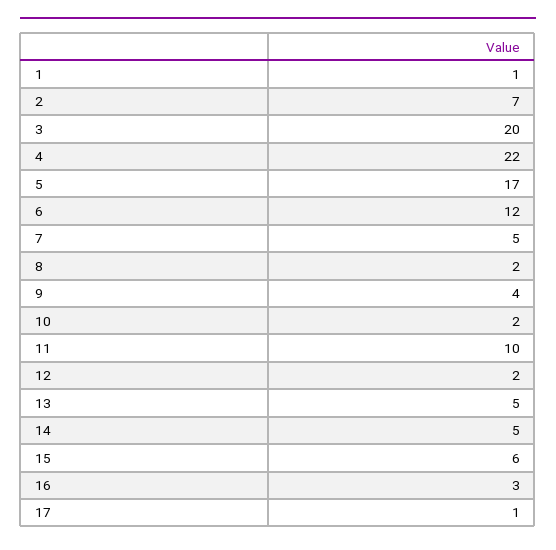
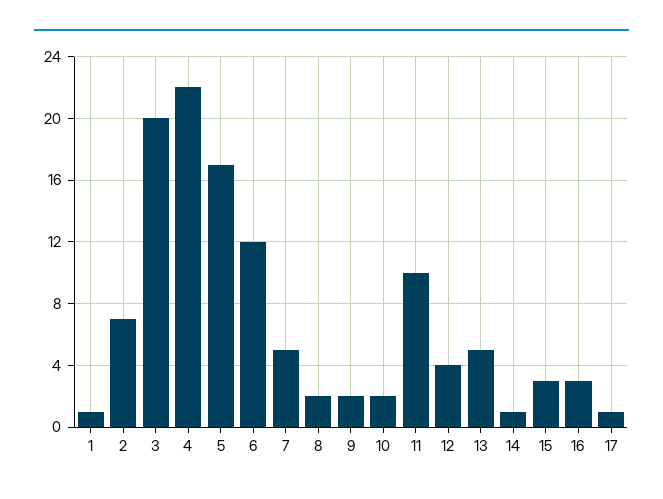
9: 4 -> 2
12: 2 -> 4
14: 5 -> 1
15: 6 -> 3

